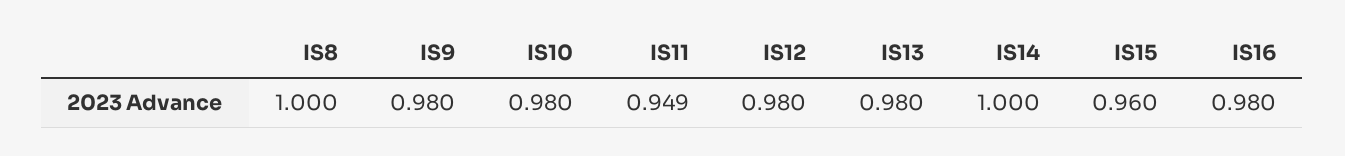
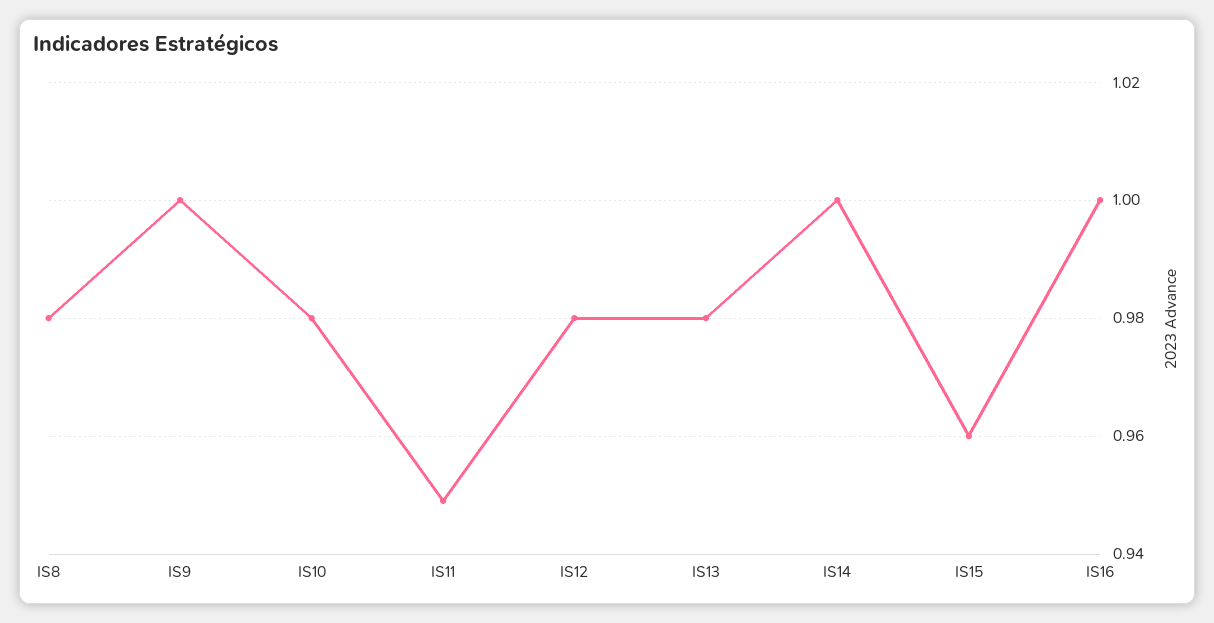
IS8: 1 -> 0.98
IS9: 0.98 -> 1
IS16: 0.98 -> 1

